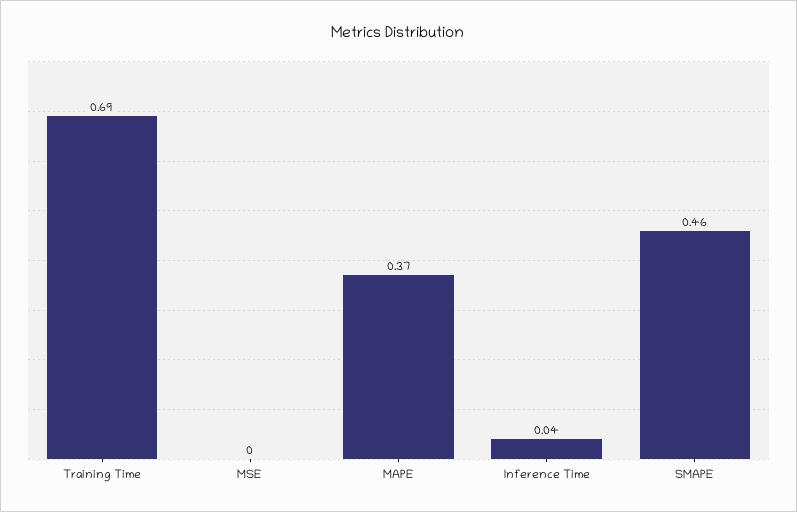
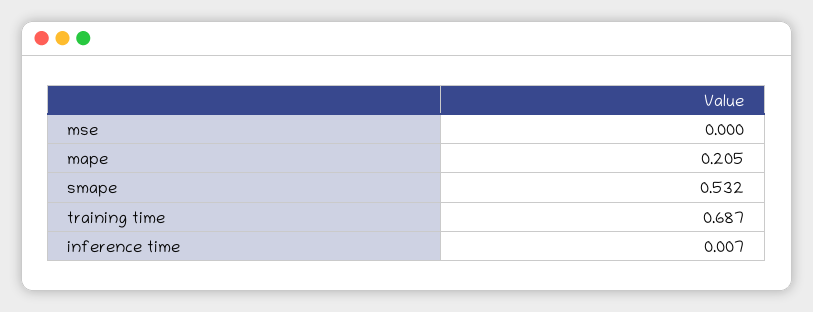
MAPE: 0.37 -> 0.205
Inference Time: 0.04 -> 0.007
SMAPE: 0.46 -> 0.532

